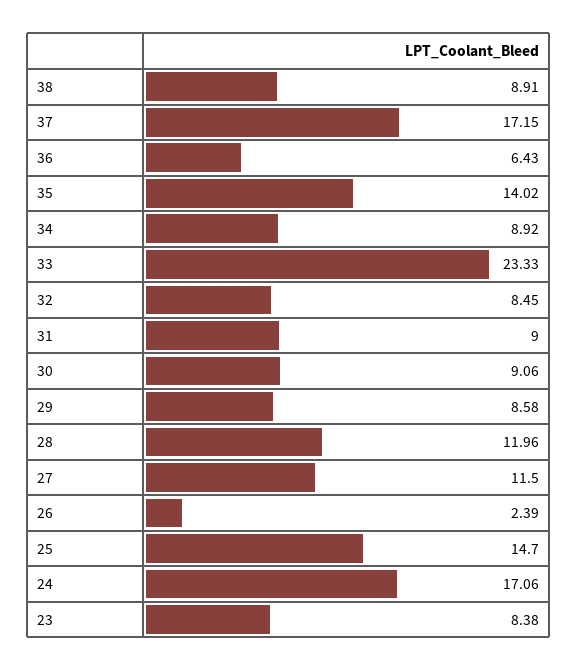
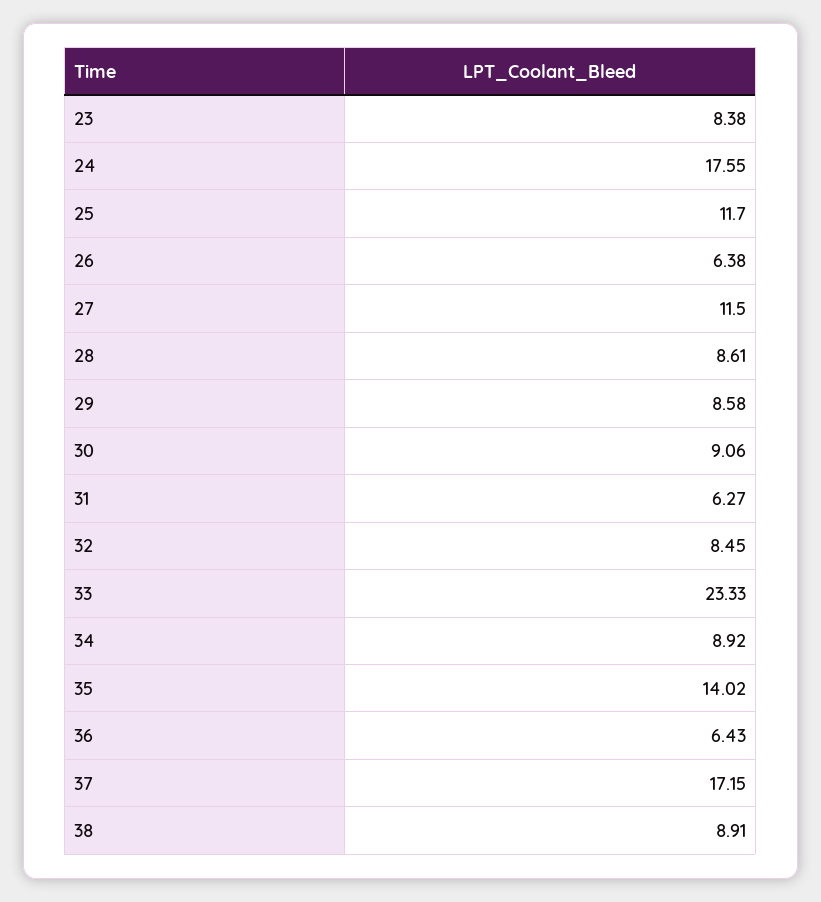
31: 9 -> 6.27
28: 11.96 -> 8.61
26: 2.39 -> 6.38
25: 14.7 -> 11.7
24: 17.06 -> 17.55

